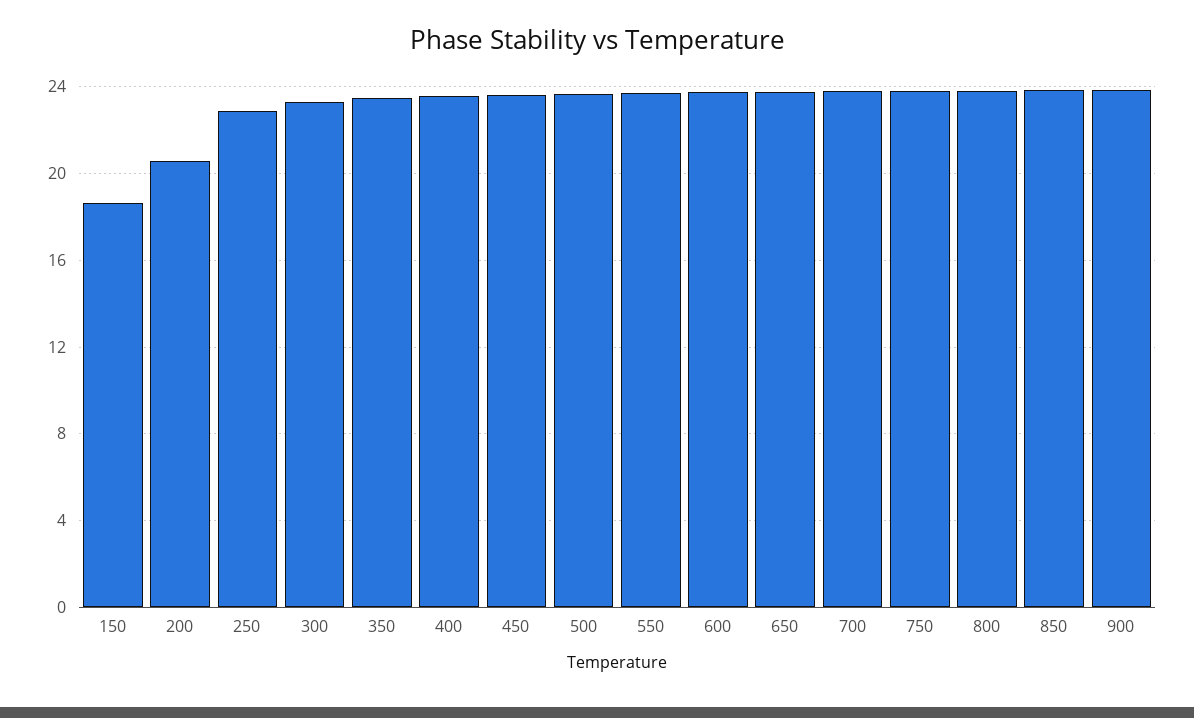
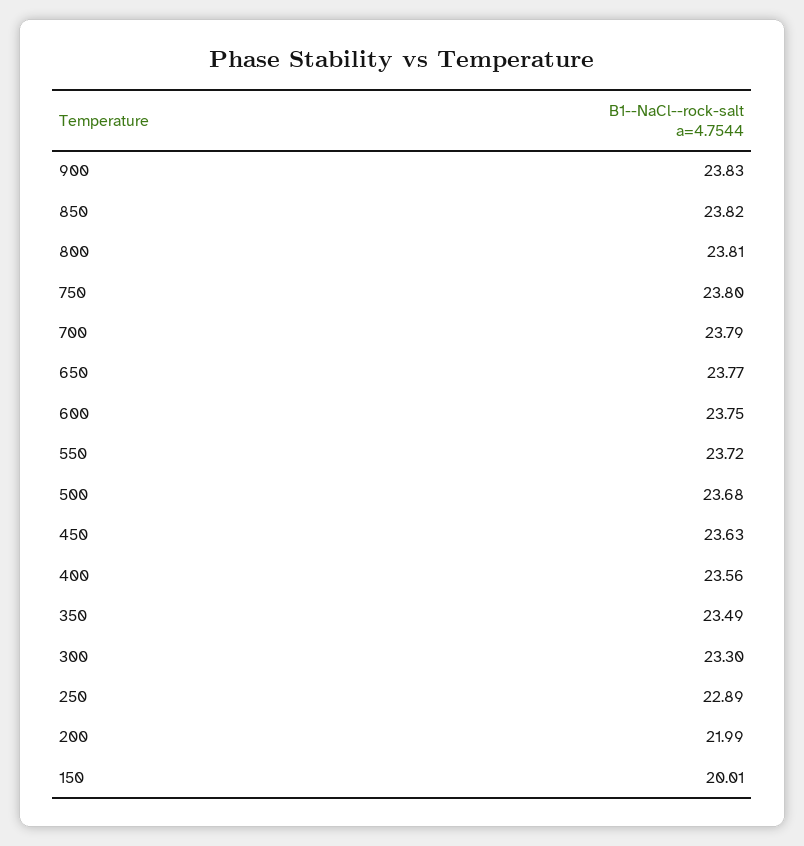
150: 18.5 -> 20.01
200: 20.5 -> 21.99

